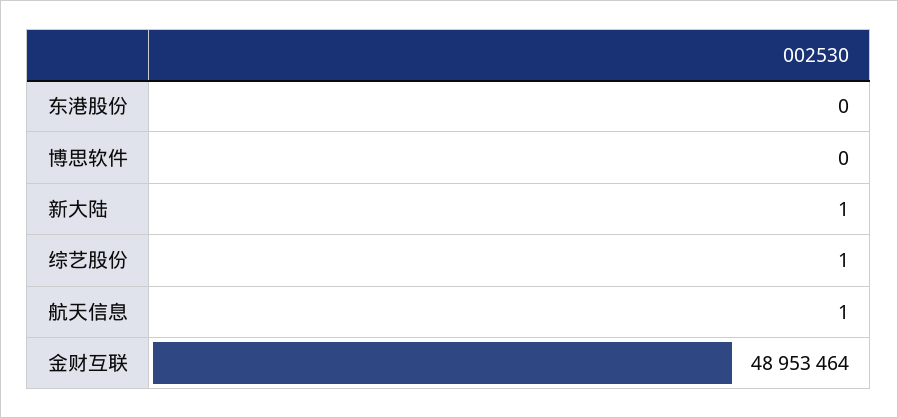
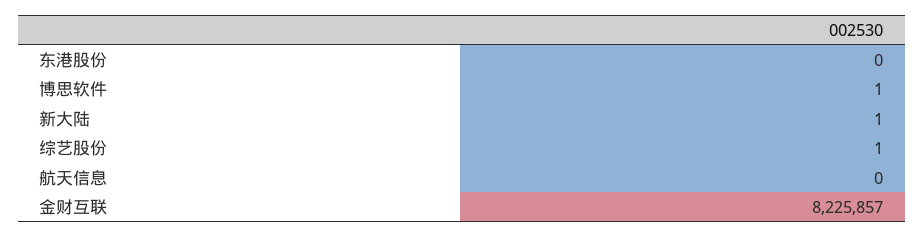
博思软件: 0 -> 1
航天信息: 1 -> 0
金财互联: 48953464 -> 8225857

